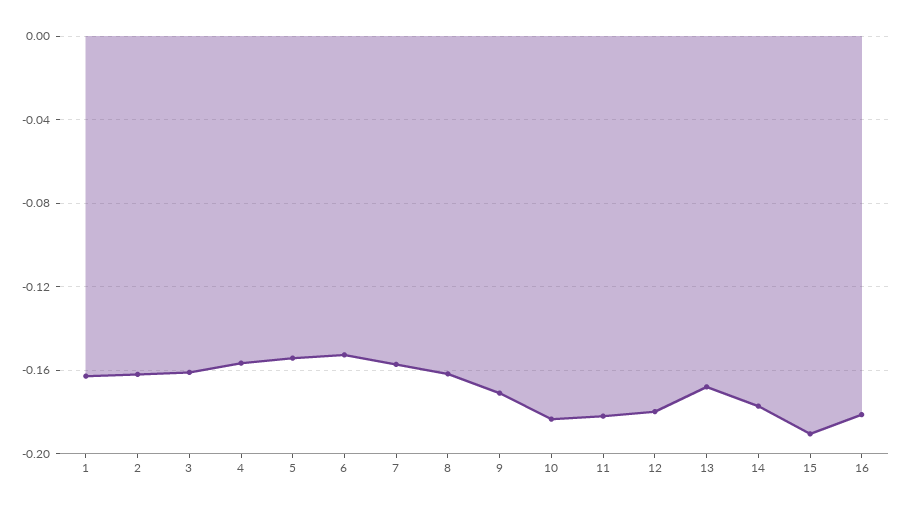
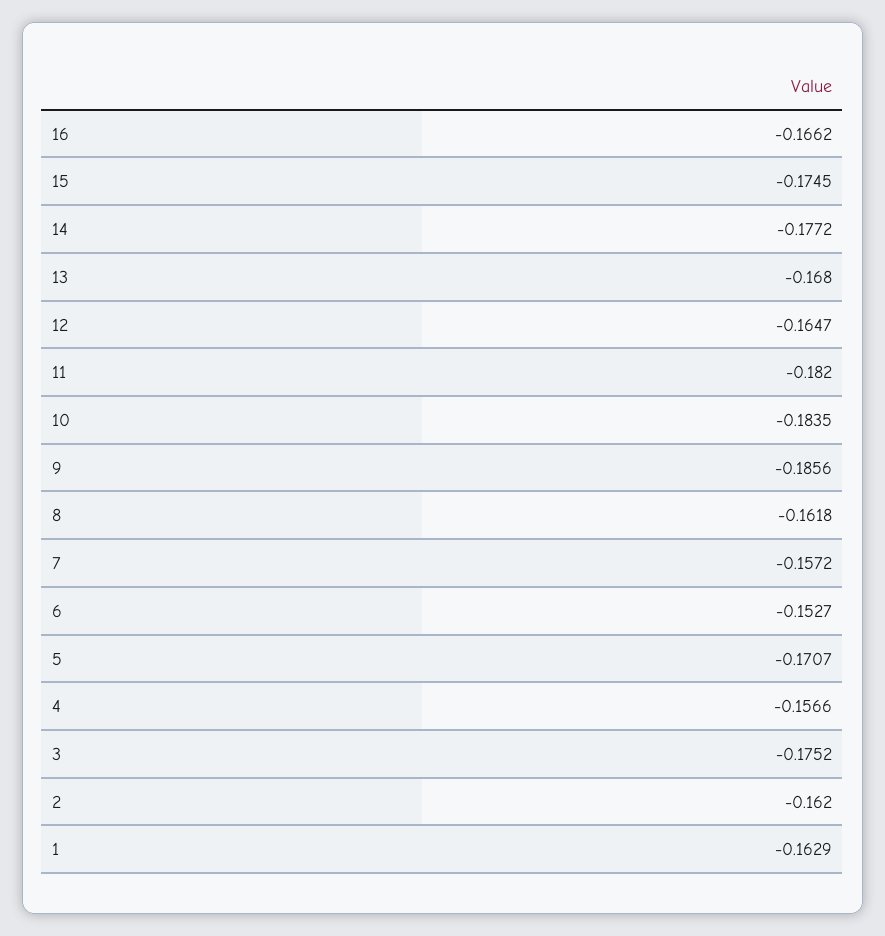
3: -0.16 -> -0.1752
5: -0.155 -> -0.1707
9: -0.17 -> -0.1856
12: -0.18 -> -0.1647
15: -0.19 -> -0.1745
16: -0.18 -> -0.1662

